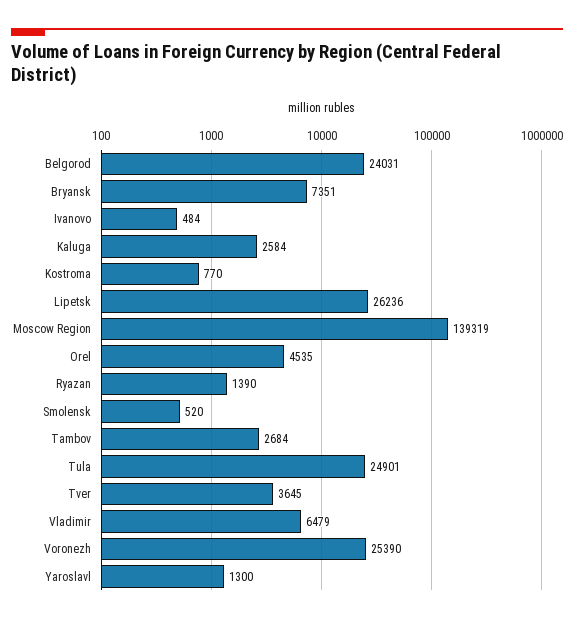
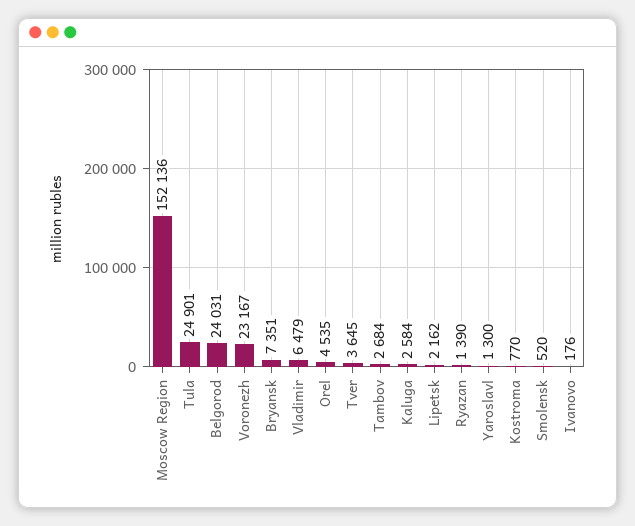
Ivanovo: 484 -> 176
Lipetsk: 26236 -> 2162
Moscow Region: 139319 -> 152136
Voronezh: 25390 -> 23167

